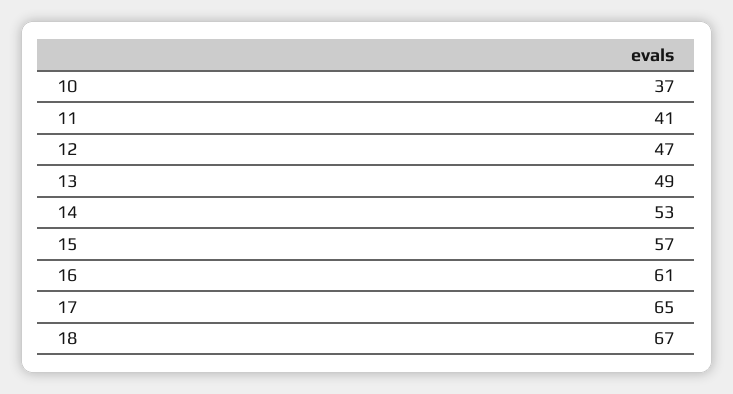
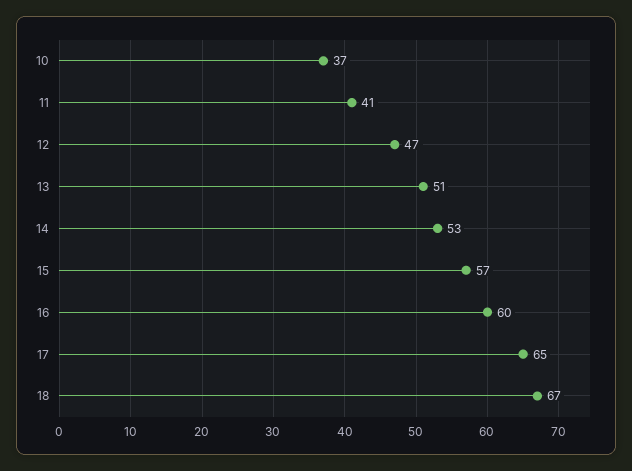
13: 49 -> 51
16: 61 -> 60

